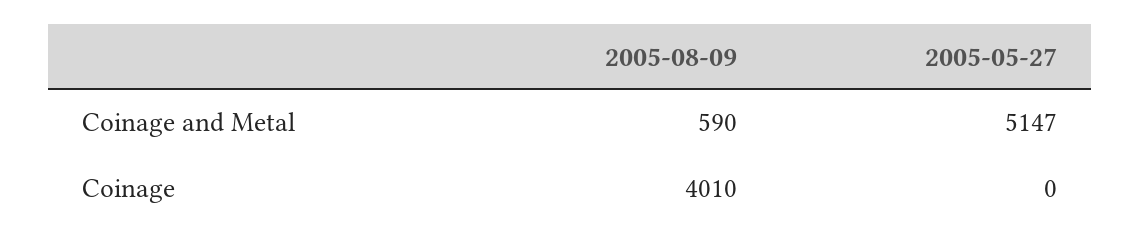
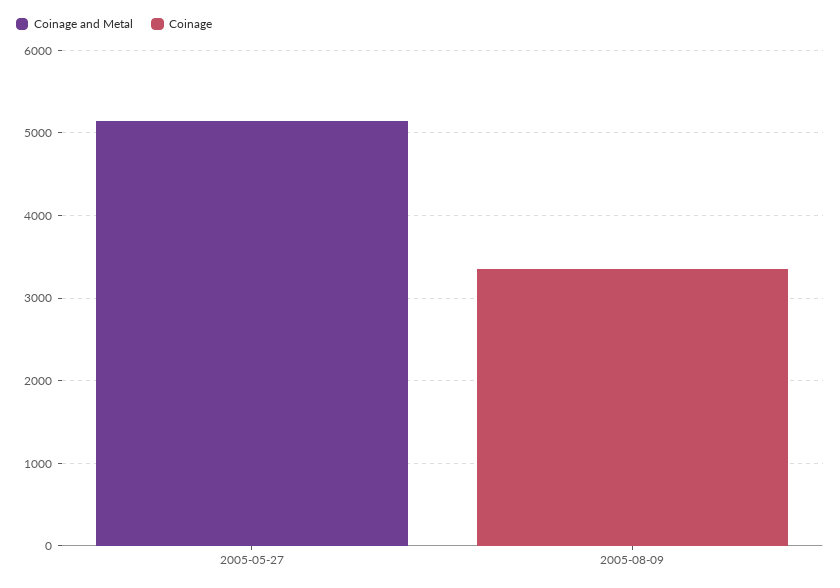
Coinage and Metal, 2005-08-09: 590 -> 0
Coinage, 2005-08-09: 4010 -> 3400

